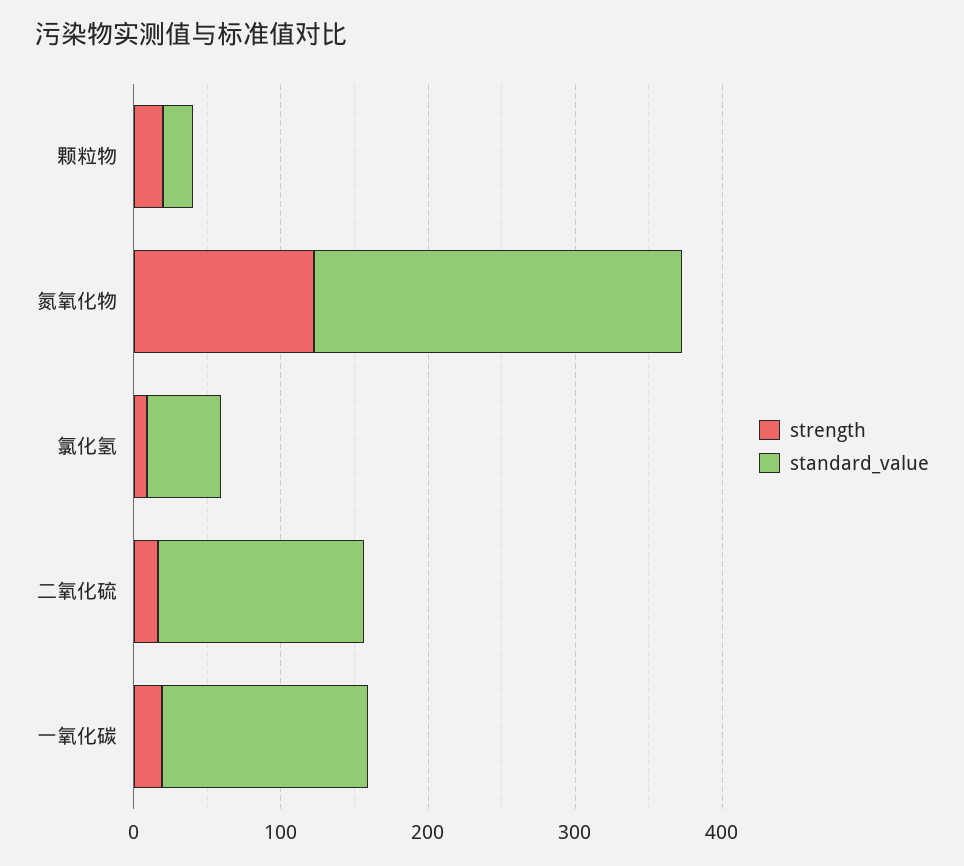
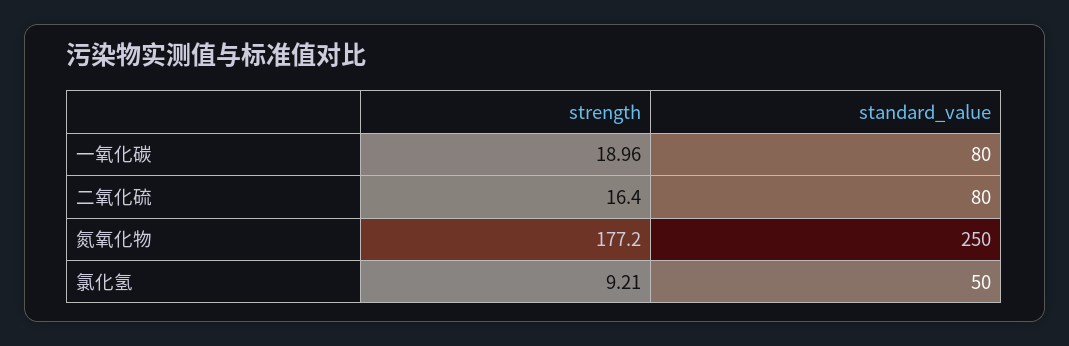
strength, 颗粒物: 20 -> none
standard_value, 颗粒物: 20 -> none
strength, 氮氧化物: 120 -> 177.2
standard_value, 二氧化硫: 140 -> 80
standard_value, 一氧化碳: 140 -> 80

